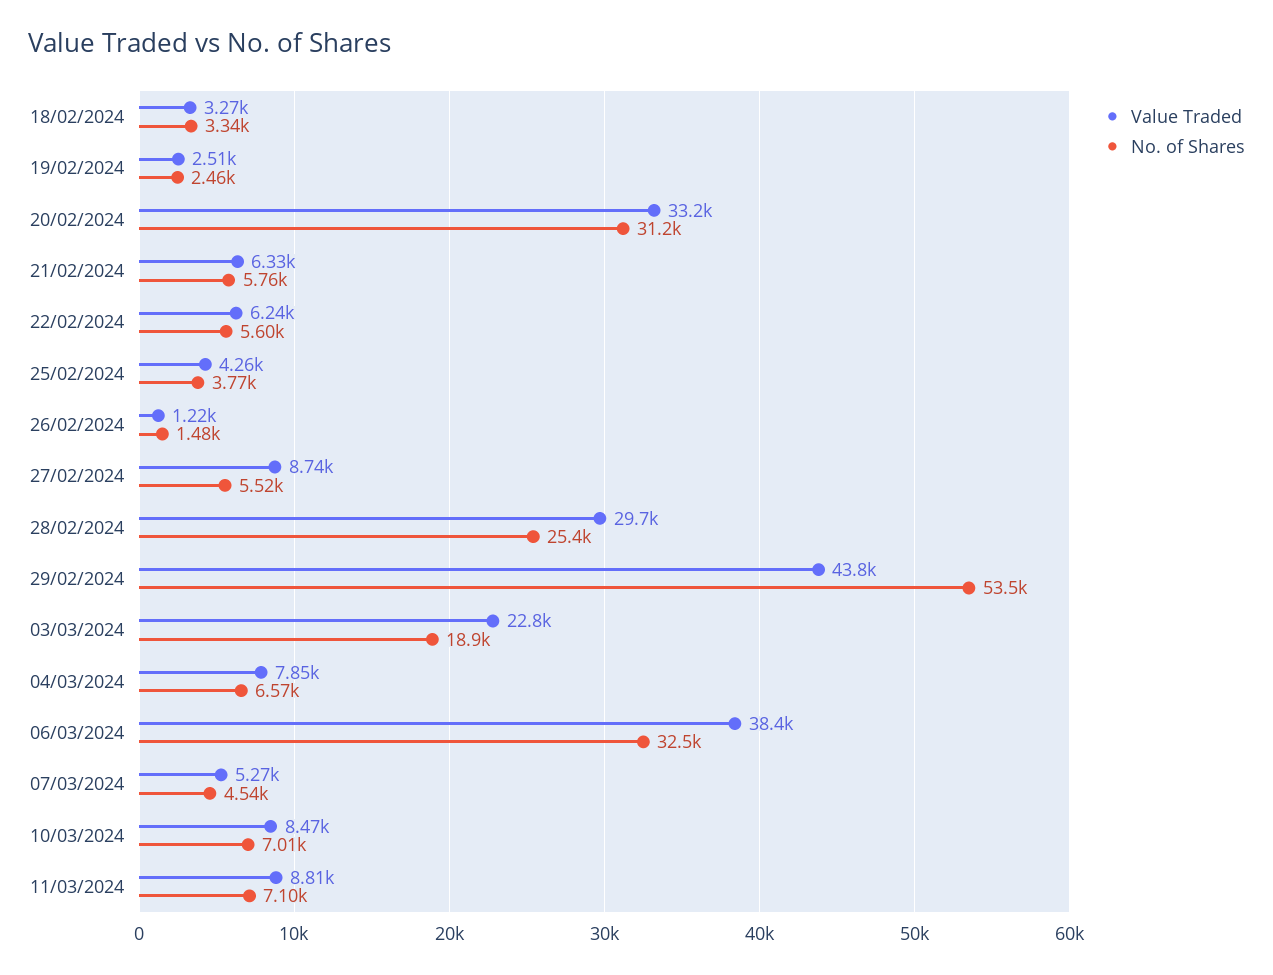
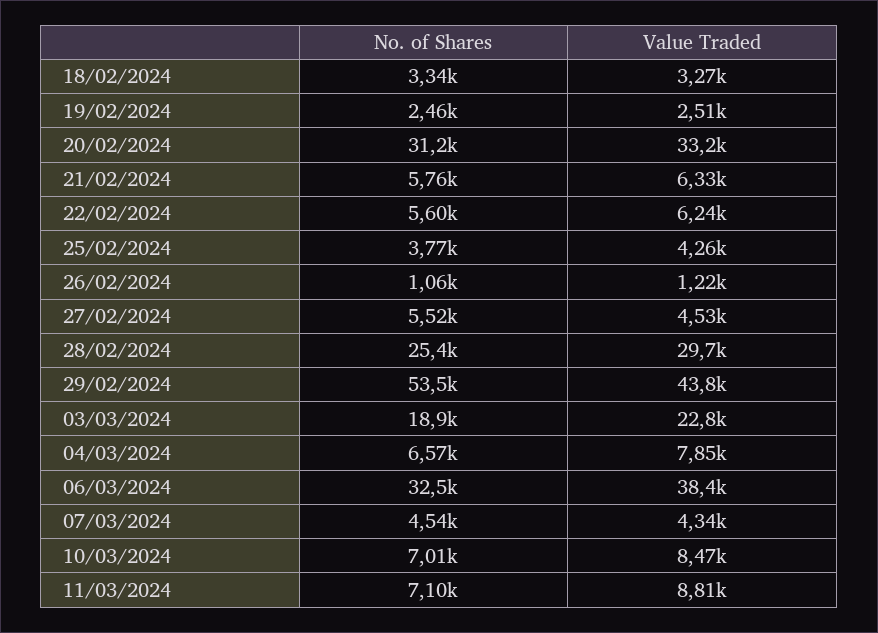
No. of Shares, 26/02/2024: 1480 -> 1060
Value Traded, 27/02/2024: 8740 -> 4530
Value Traded, 07/03/2024: 5270 -> 4340

